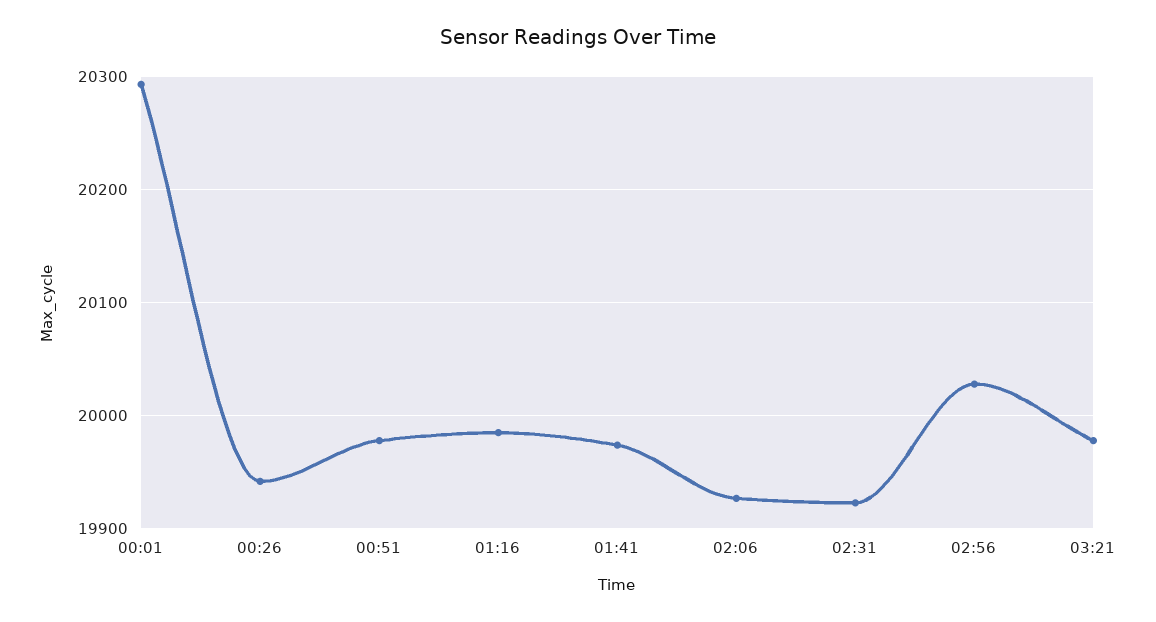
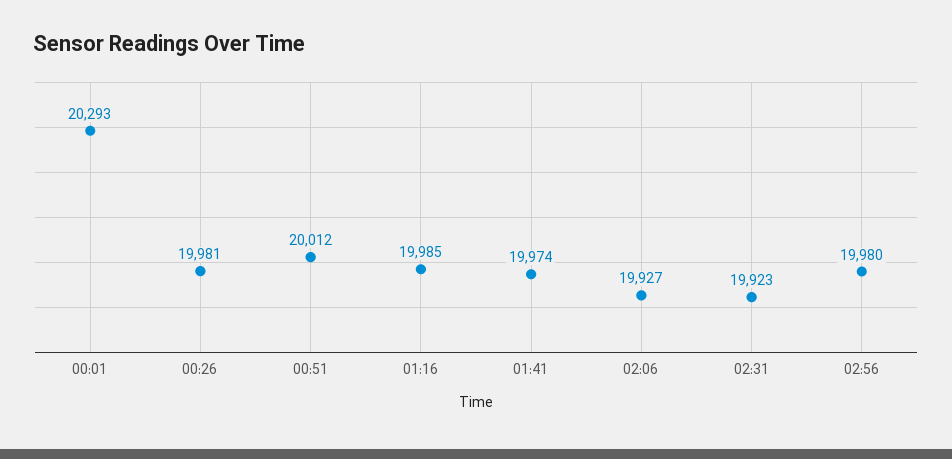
00:26: 19940 -> 19981
00:51: 19980 -> 20012
02:56: 20030 -> 19980
03:21: 19980 -> none

